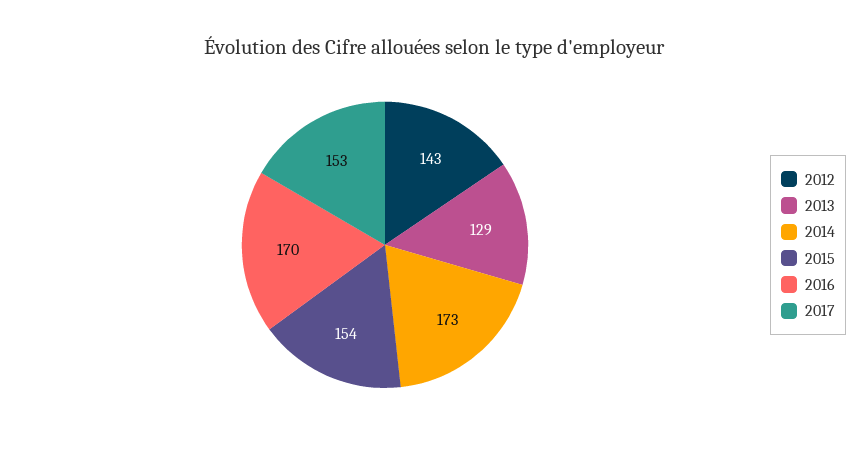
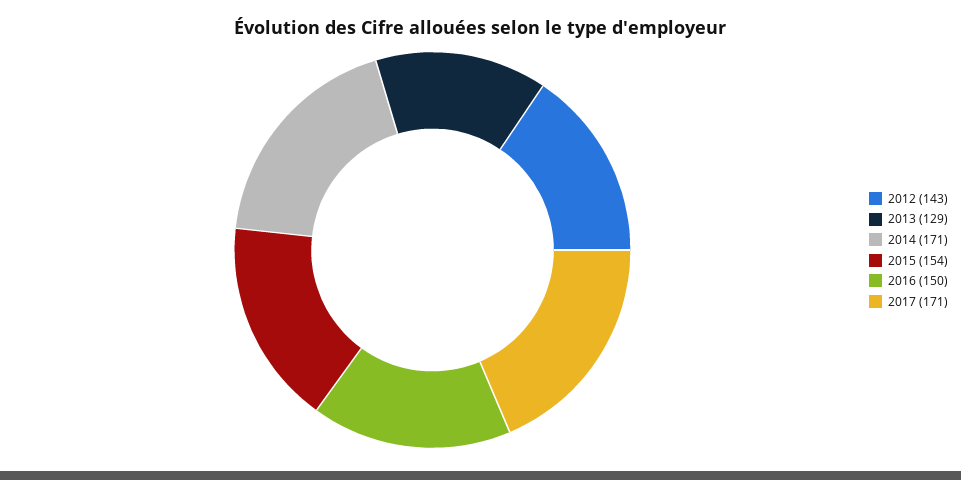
2014: 173 -> 171
2016: 170 -> 150
2017: 153 -> 171

